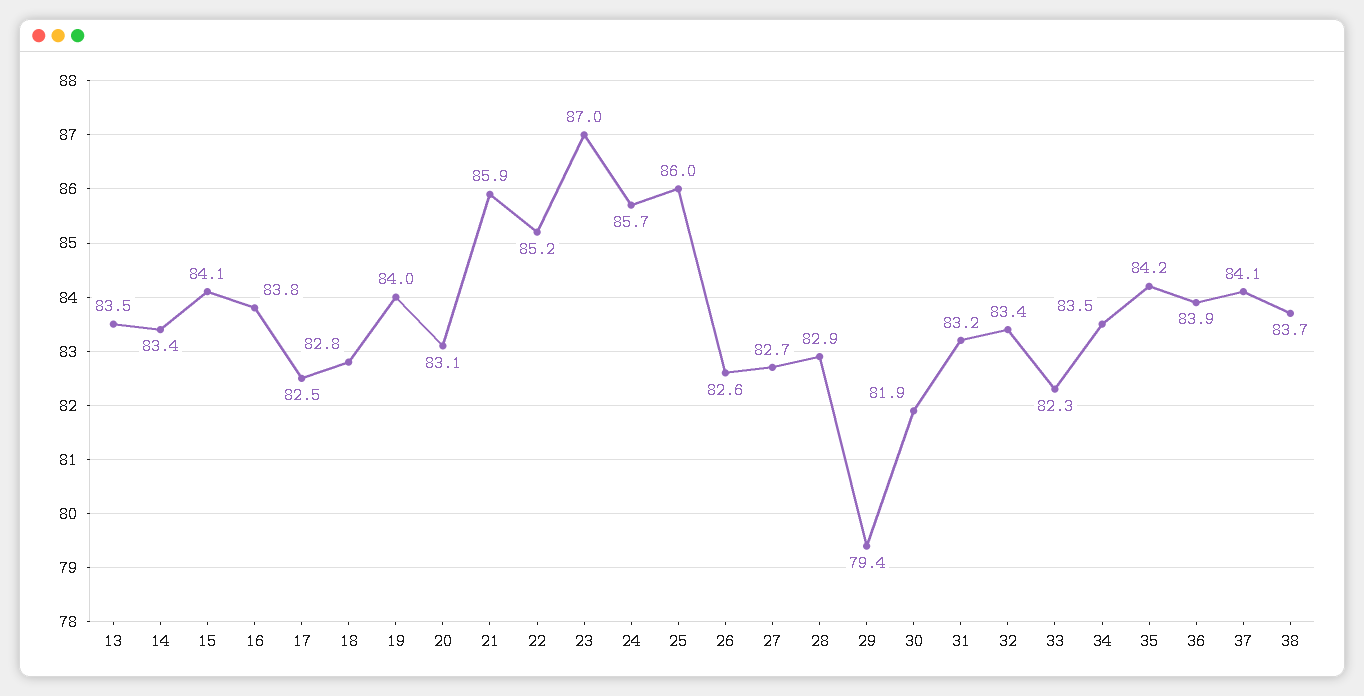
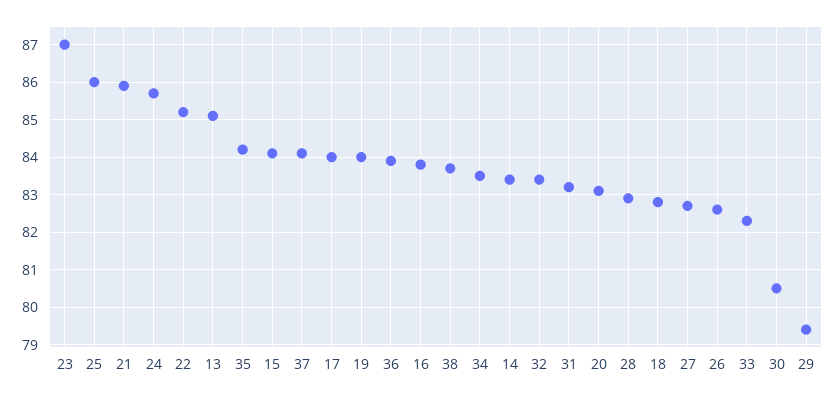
13: 83.5 -> 85
17: 82.5 -> 84
30: 81.9 -> 80.5

